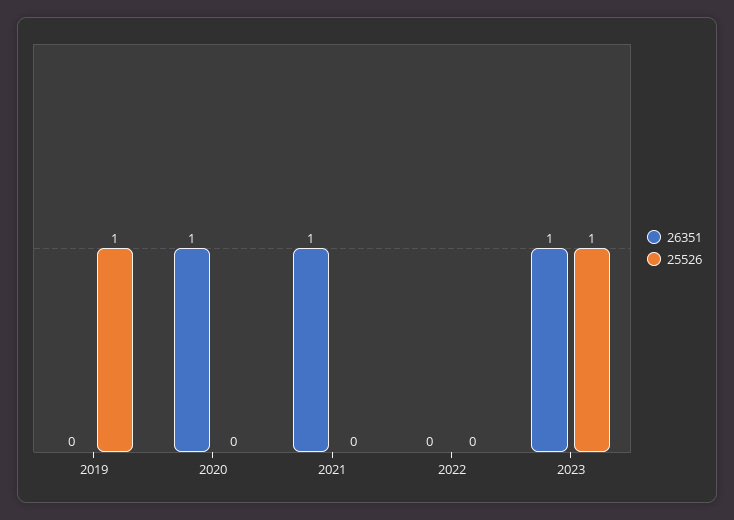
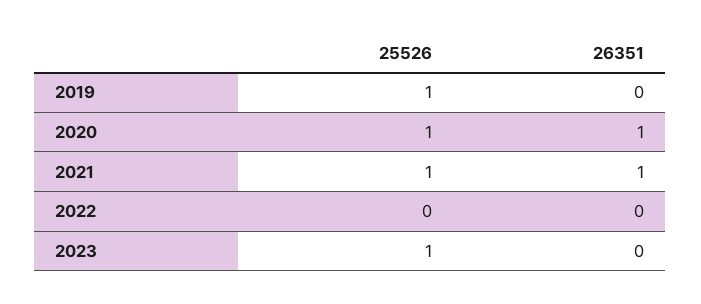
25526, 2020: 0 -> 1
25526, 2021: 0 -> 1
26351, 2023: 1 -> 0

